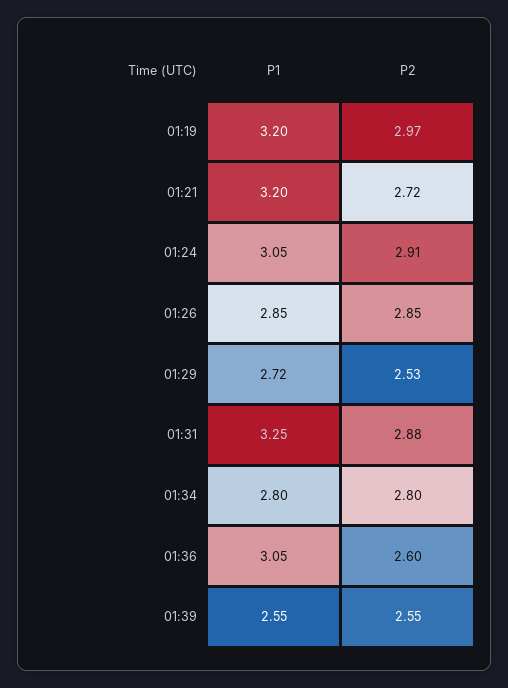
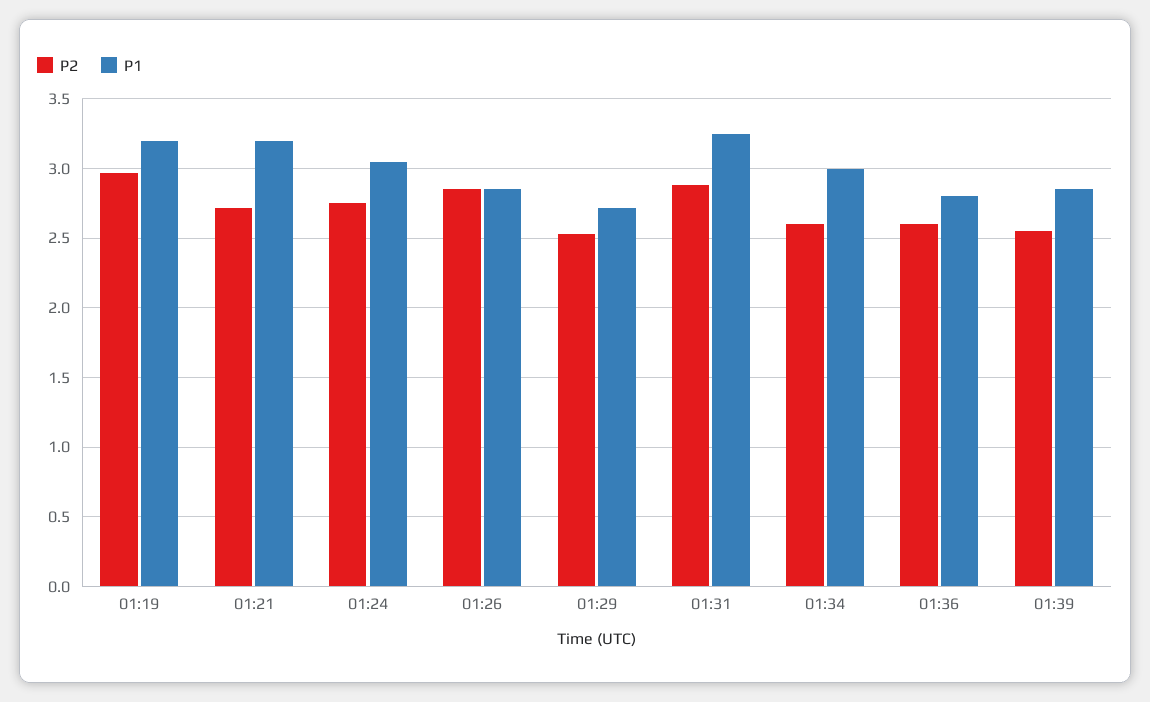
P2, 01:24: 2.91 -> 2.75
P1, 01:34: 2.8 -> 3
P2, 01:34: 2.8 -> 2.6
P1, 01:36: 3.05 -> 2.8
P1, 01:39: 2.55 -> 2.85

